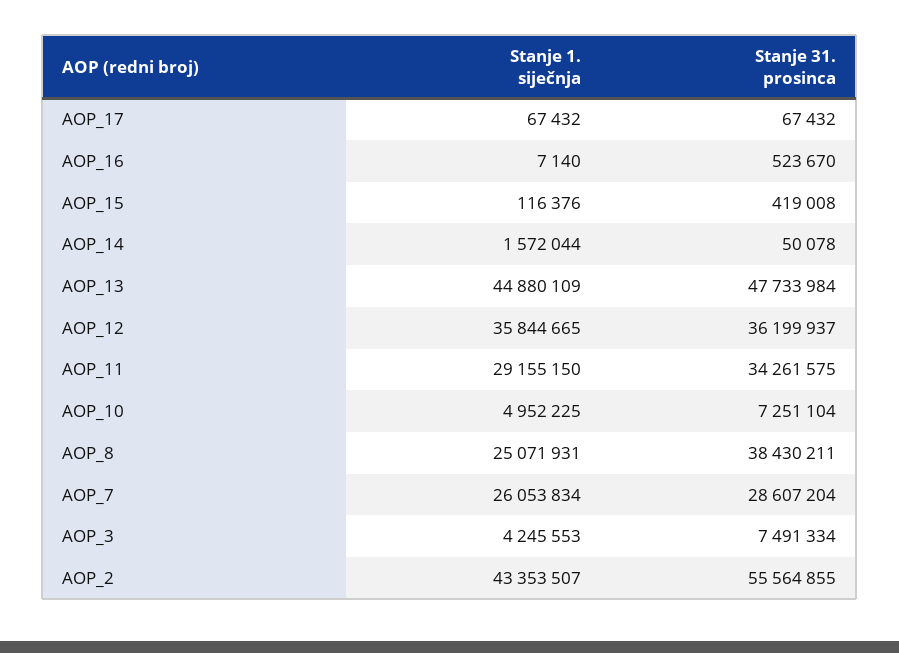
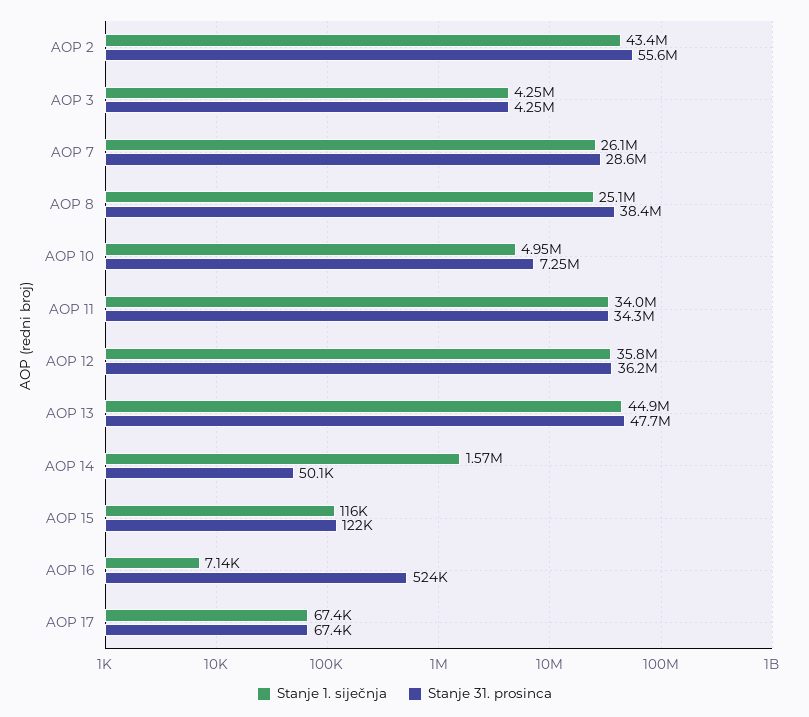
Stanje 31. prosinca, AOP_15: 419008 -> 122000
Stanje 1. siječnja, AOP_11: 29155150 -> 34000000
Stanje 31. prosinca, AOP_3: 7491334 -> 4250000

